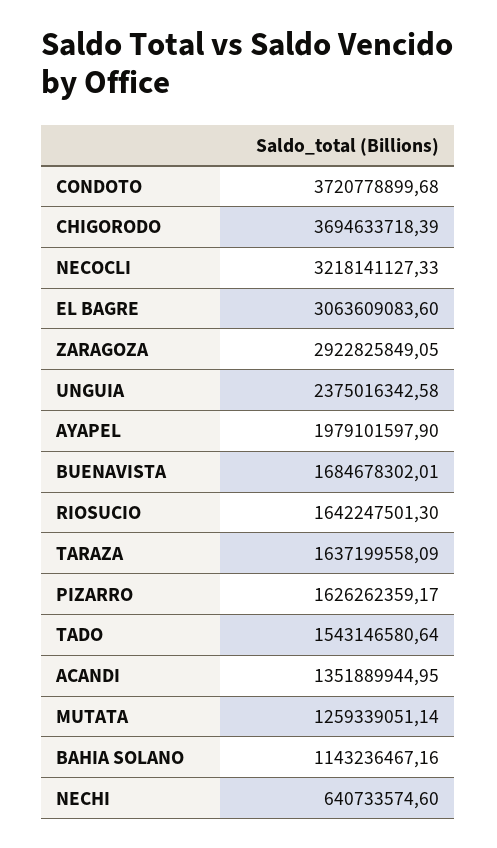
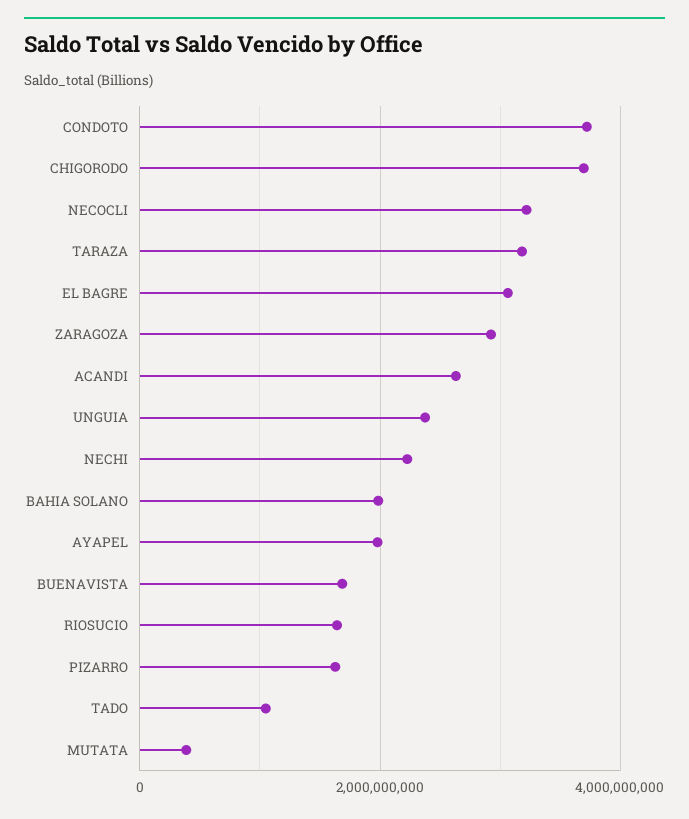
TARAZA: 1637199558.09 -> 3200000000
TADO: 1543146580.64 -> 1000000000
ACANDI: 1351889944.95 -> 2600000000
MUTATA: 1259339051.14 -> 400000000
BAHIA SOLANO: 1143236467.16 -> 2000000000
NECHI: 640733574.6 -> 2200000000

